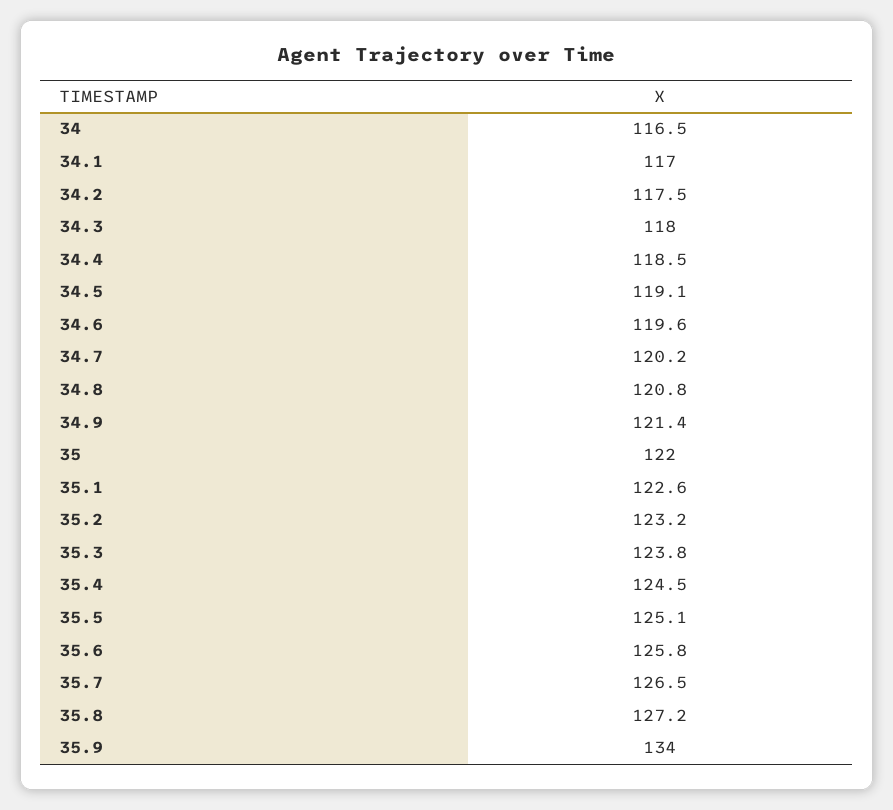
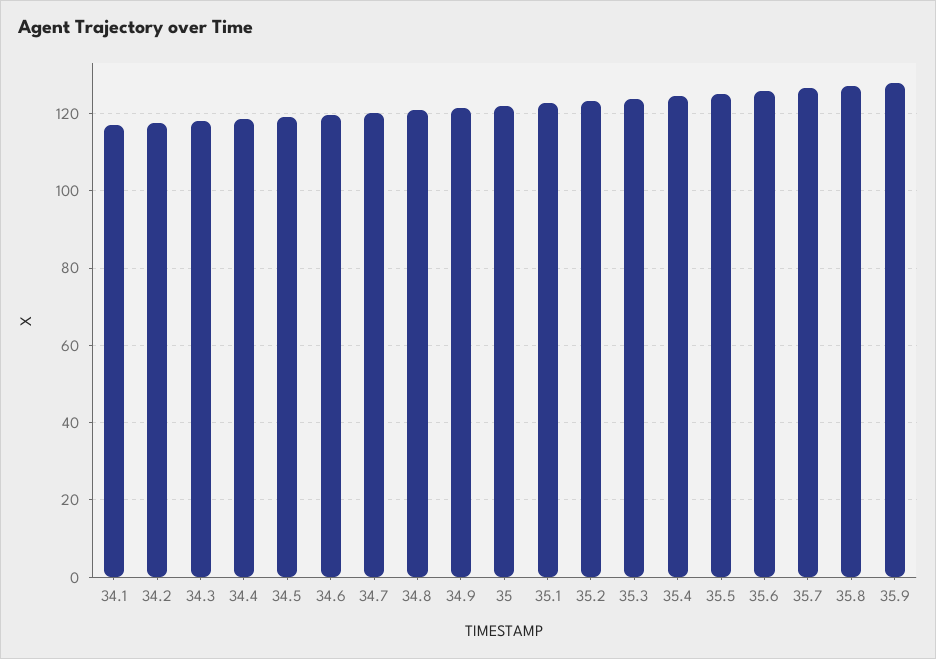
34: 116.5 -> none
35.9: 134 -> 128

